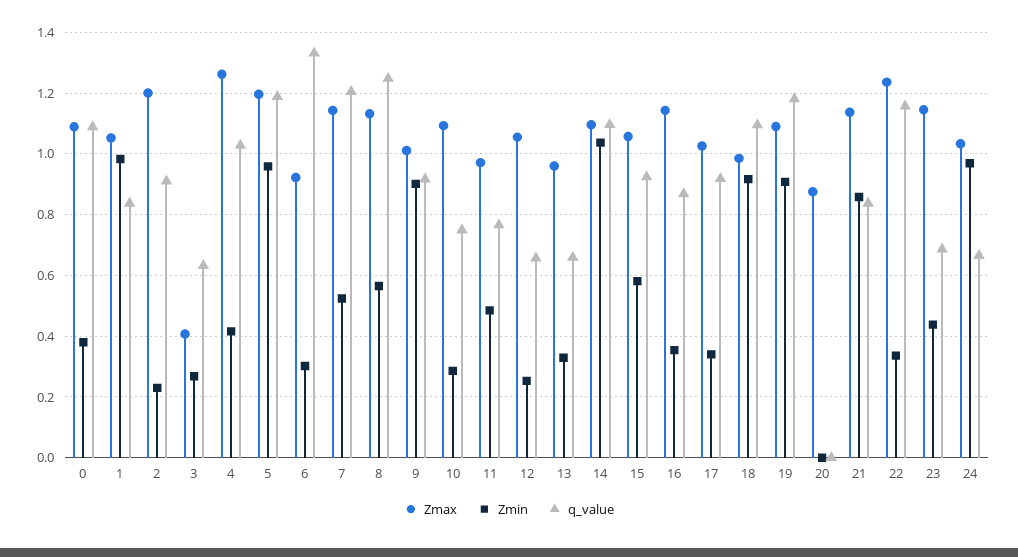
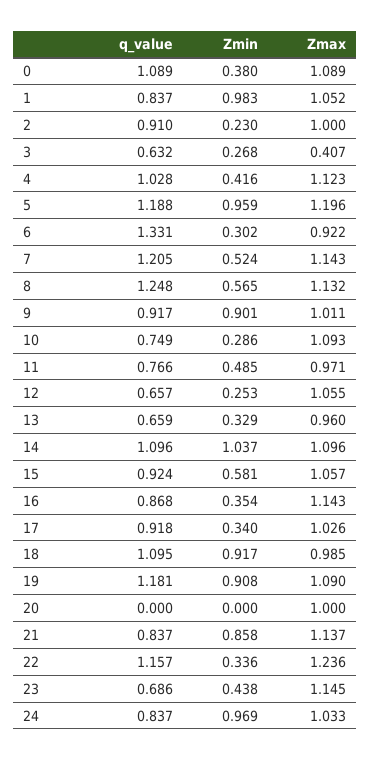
Zmax, 2: 1.2 -> 1
Zmax, 4: 1.26 -> 1.123
Zmax, 20: 0.88 -> 1
q_value, 24: 0.66 -> 0.837

